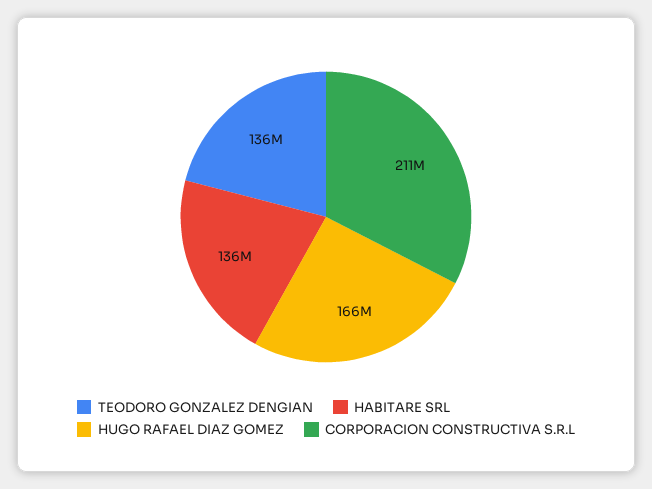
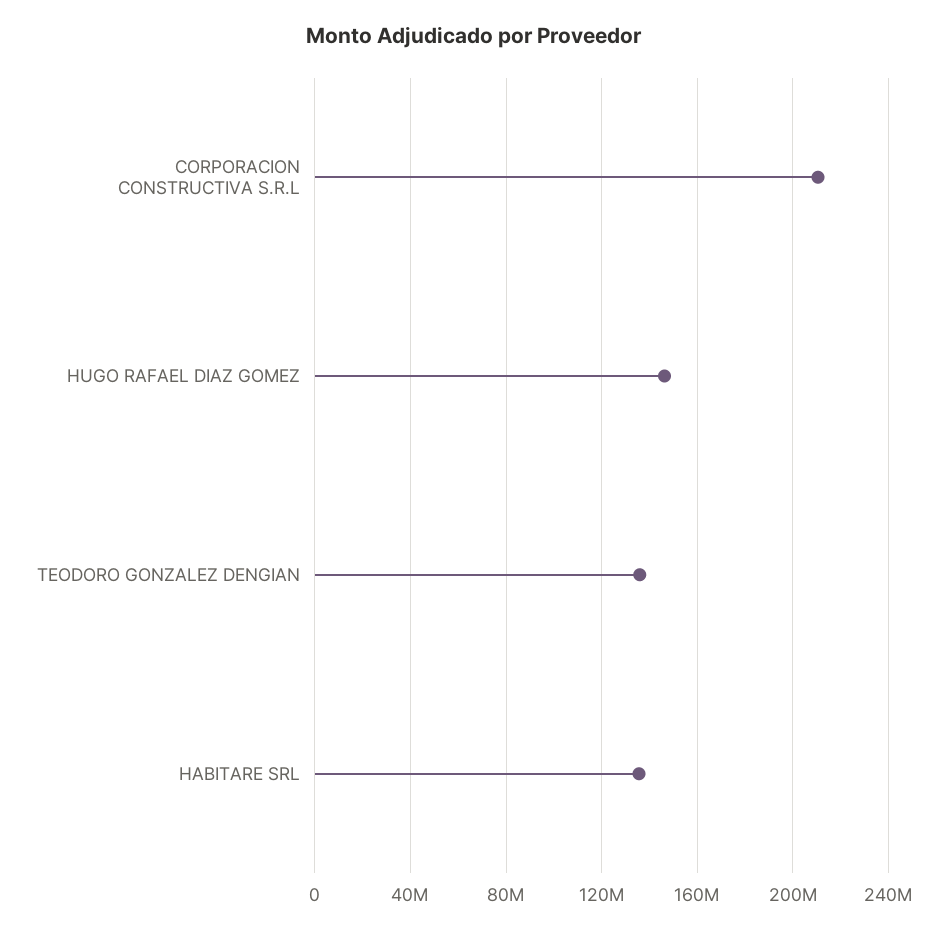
HUGO RAFAEL DIAZ GOMEZ: 166000000 -> 145000000

